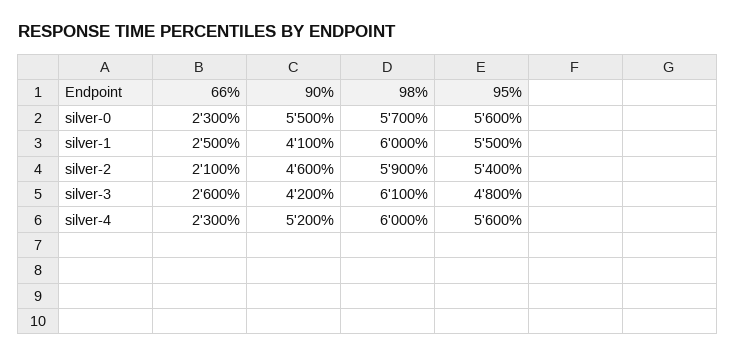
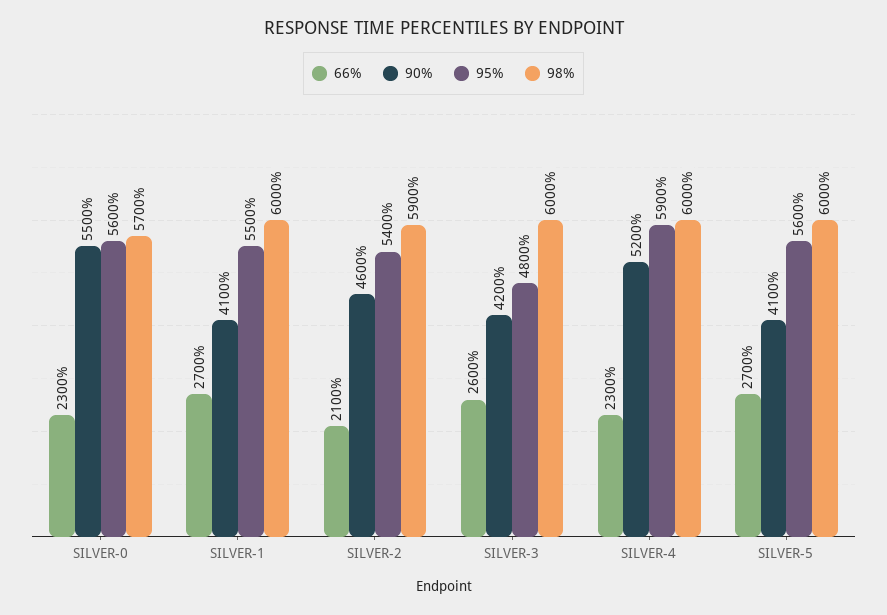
66%, silver-1: 2500 -> 2700
98%, silver-3: 6100 -> 6000
95%, silver-4: 5600 -> 5900
66%, SILVER-5: none -> 2700
90%, SILVER-5: none -> 4100
95%, SILVER-5: none -> 5600
98%, SILVER-5: none -> 6000

